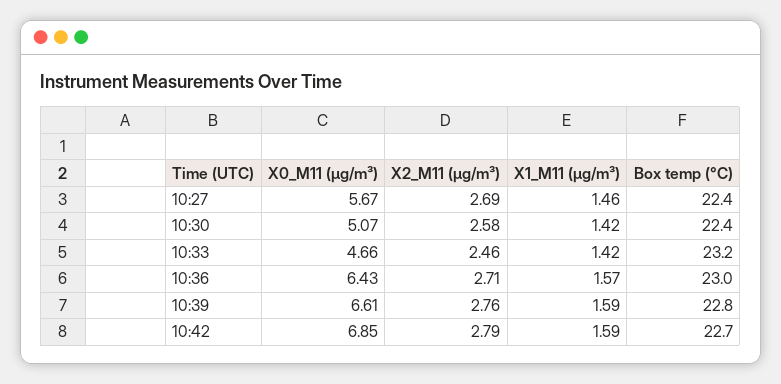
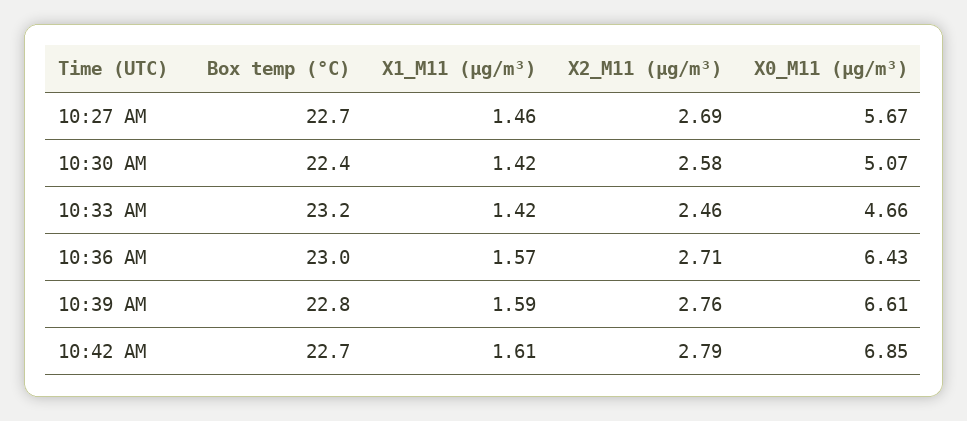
Box temp (°C), 10:27: 22.4 -> 22.7
X1_M11 (μg/m³), 10:42: 1.59 -> 1.61

